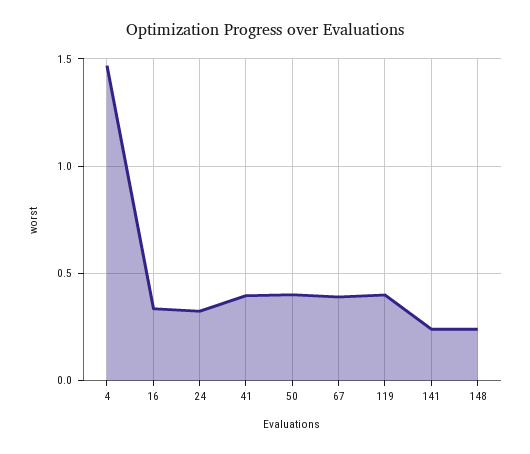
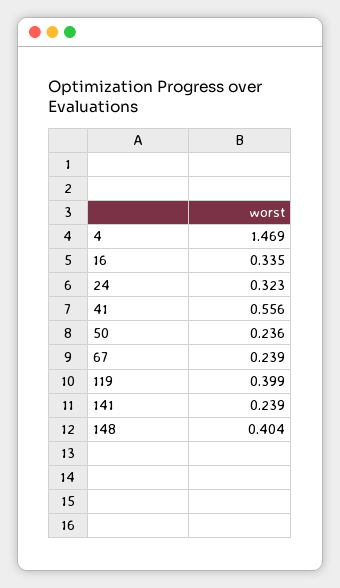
41: 0.4 -> 0.556
50: 0.4 -> 0.236
67: 0.4 -> 0.239
148: 0.25 -> 0.404

